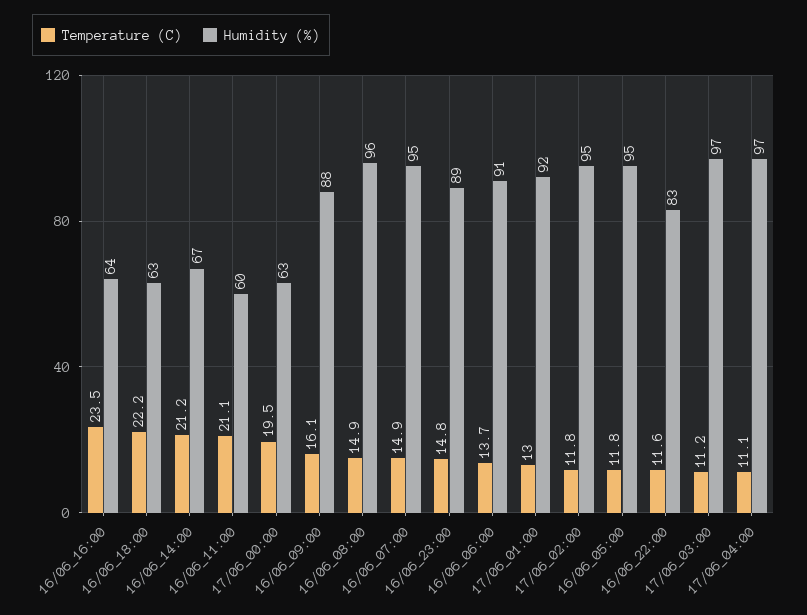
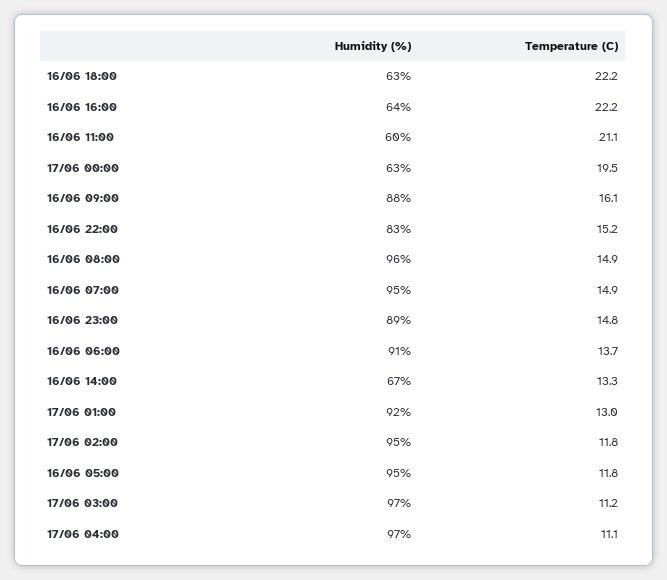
Temperature (C), 16/06_16:00: 23.5 -> 22.2
Temperature (C), 16/06_14:00: 21.2 -> 13.3
Temperature (C), 16/06_22:00: 11.6 -> 15.2

